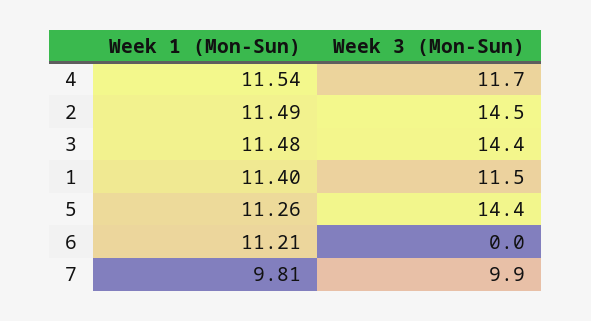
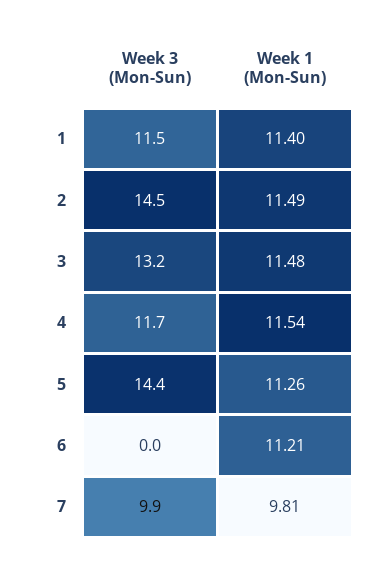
Week 3 (Mon-Sun), 3: 14.4 -> 13.2

